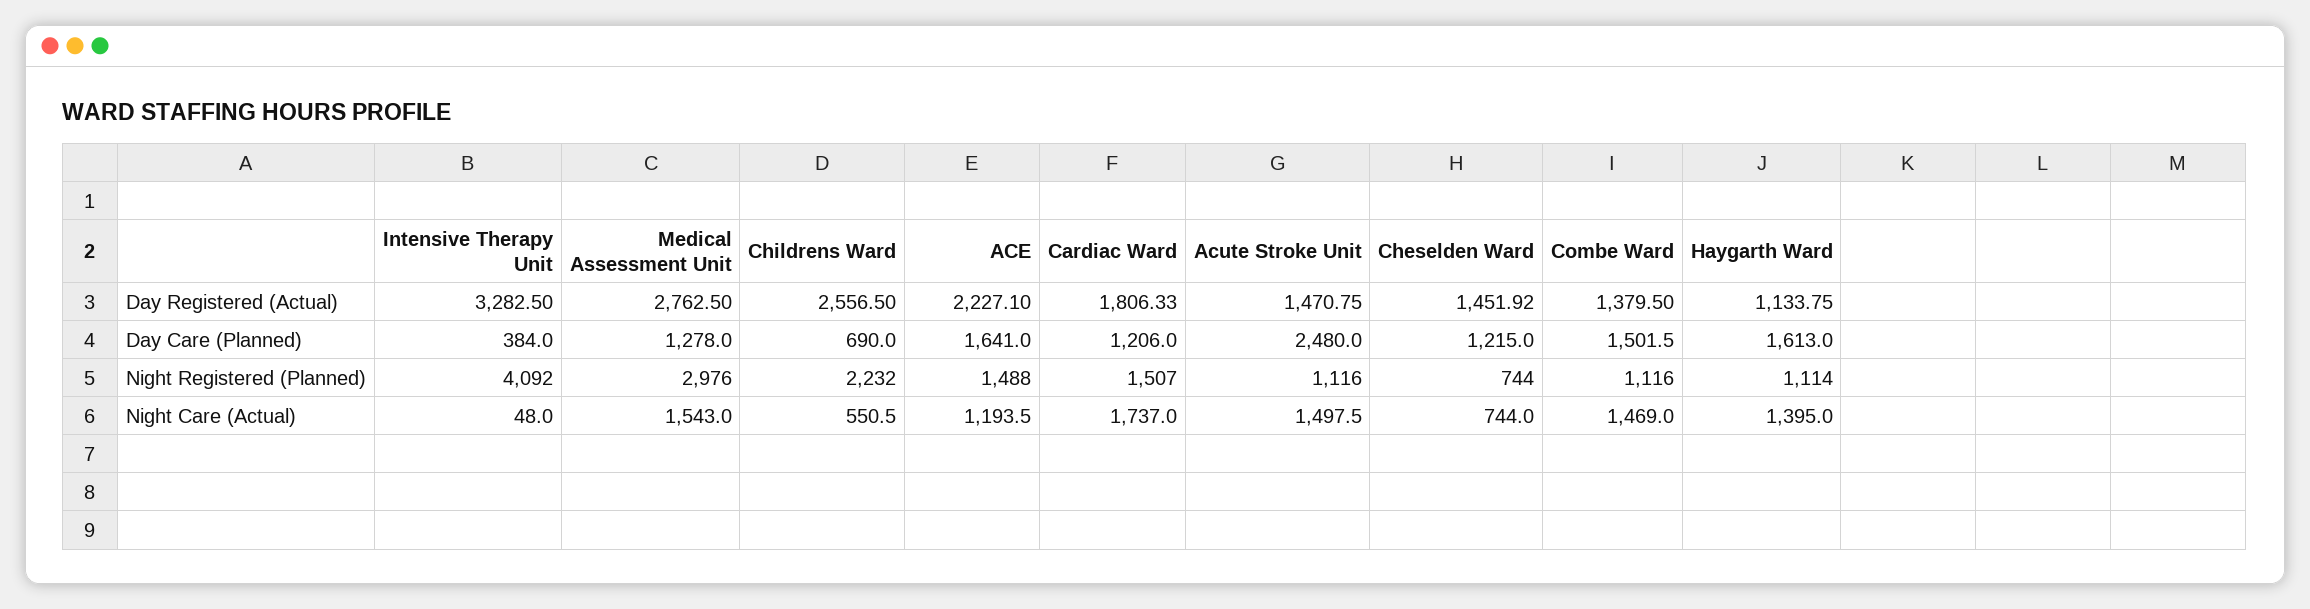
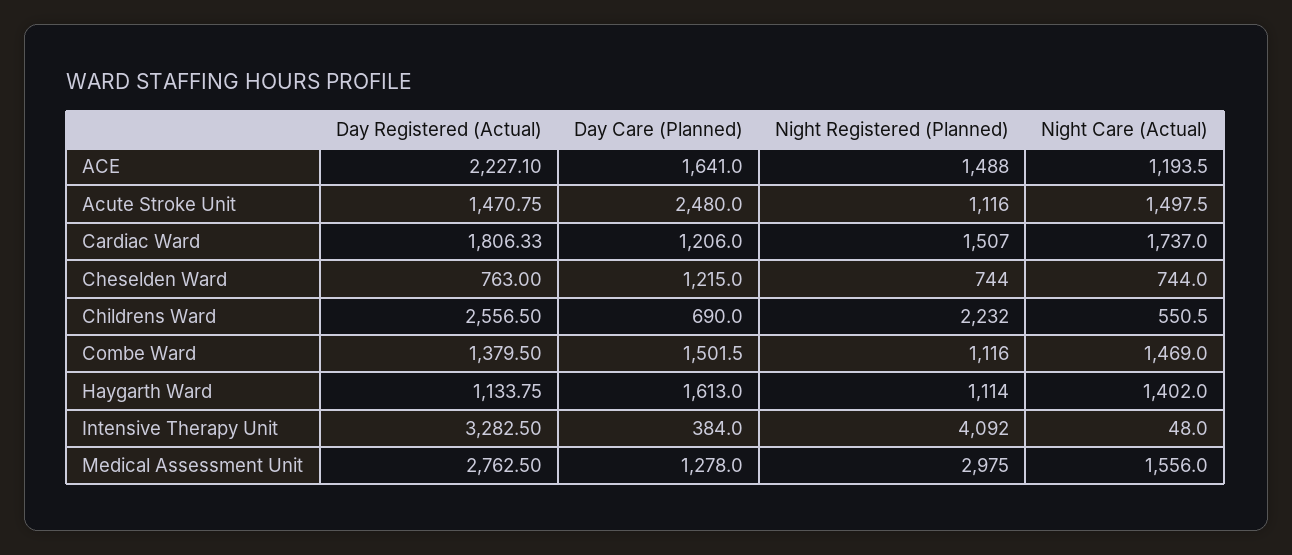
Cheselden Ward, Day Registered (Actual): 1451.92 -> 763
Medical Assessment Unit, Night Registered (Planned): 2976 -> 2975
Medical Assessment Unit, Night Care (Actual): 1543 -> 1556
Haygarth Ward, Night Care (Actual): 1395 -> 1402

